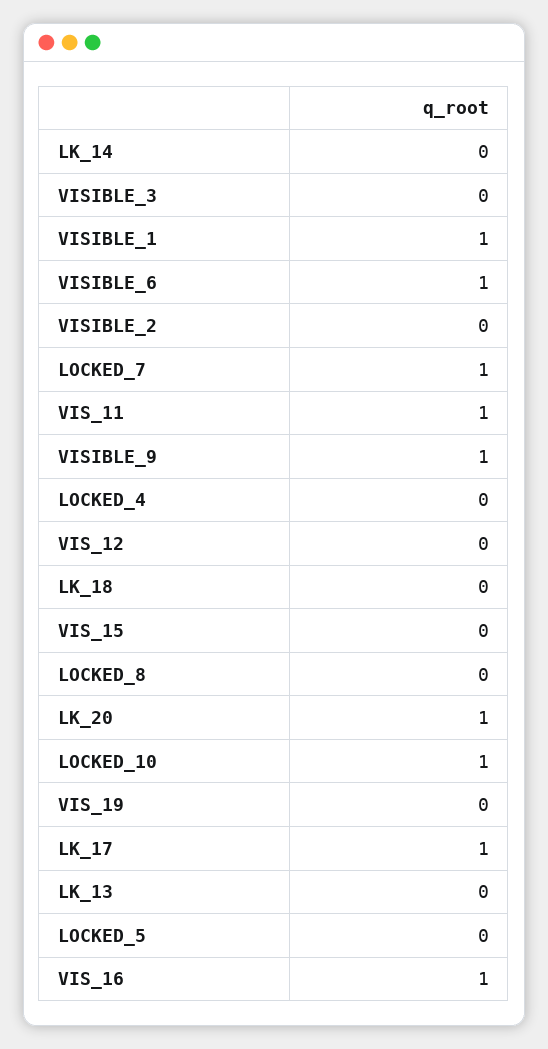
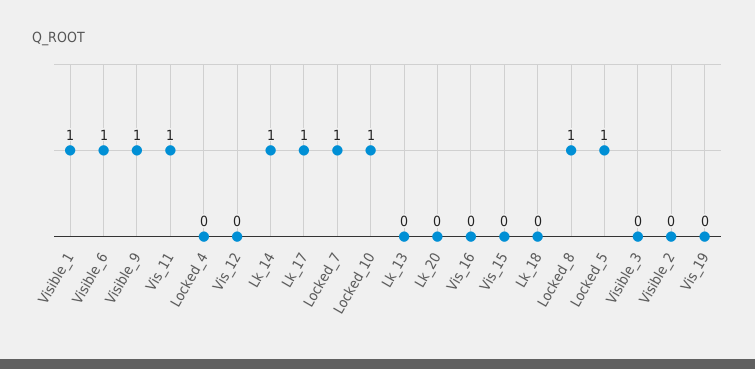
LK_14: 0 -> 1
LOCKED_8: 0 -> 1
LK_20: 1 -> 0
LOCKED_5: 0 -> 1
VIS_16: 1 -> 0

